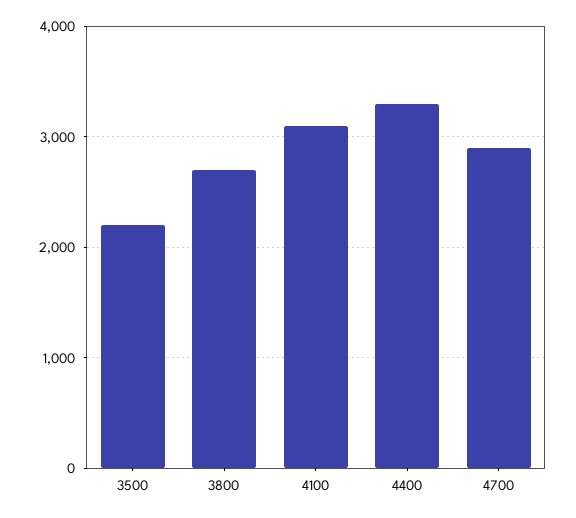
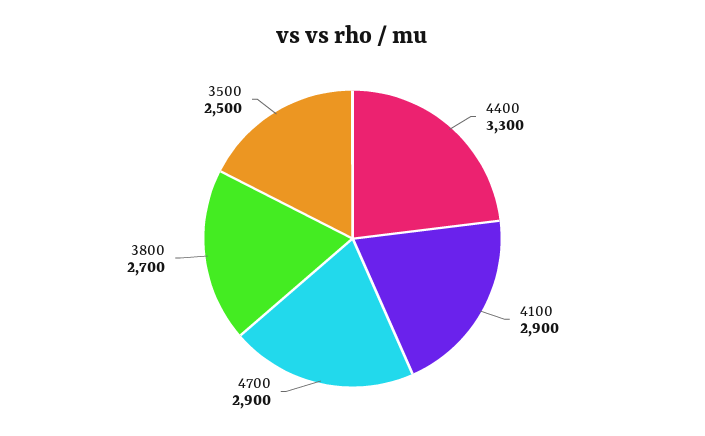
3500: 2200 -> 2500
4100: 3100 -> 2900

